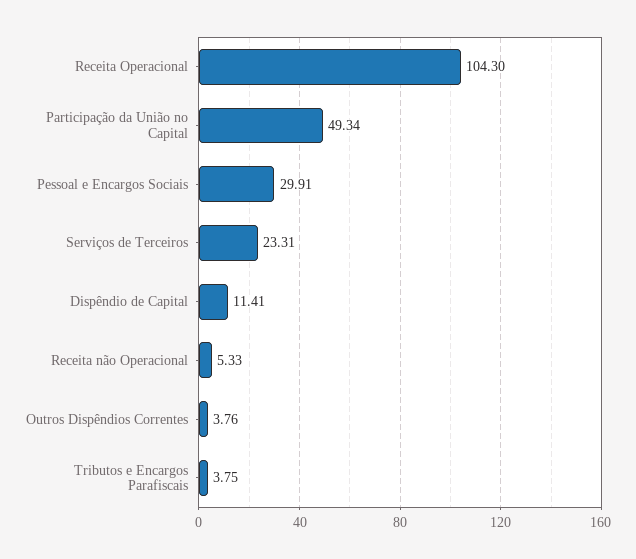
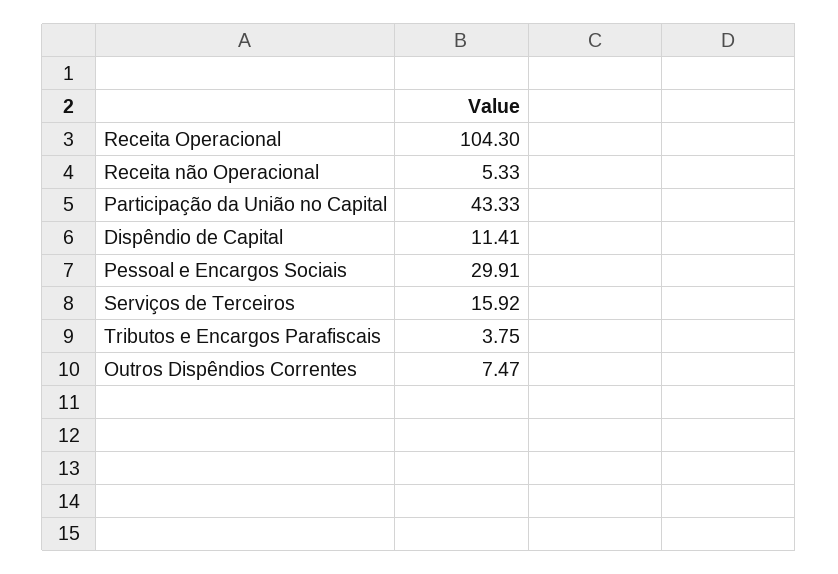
Participação da União no Capital: 49.34 -> 43.33
Serviços de Terceiros: 23.31 -> 15.92
Outros Dispêndios Correntes: 3.76 -> 7.47

